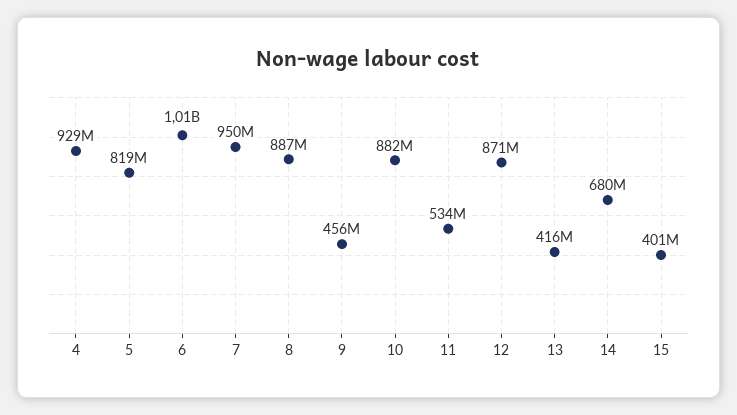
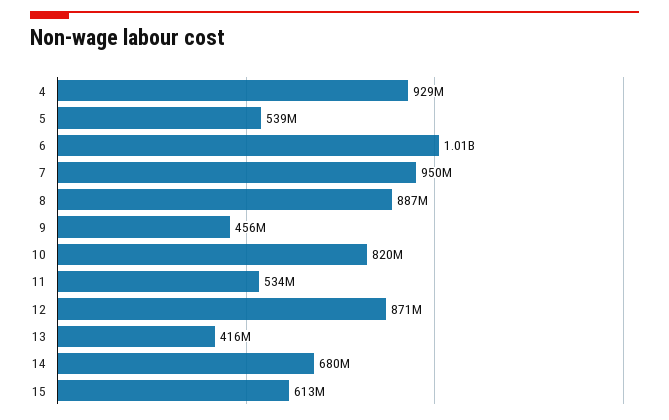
5: 819000000 -> 539000000
10: 882000000 -> 820000000
15: 401000000 -> 613000000

